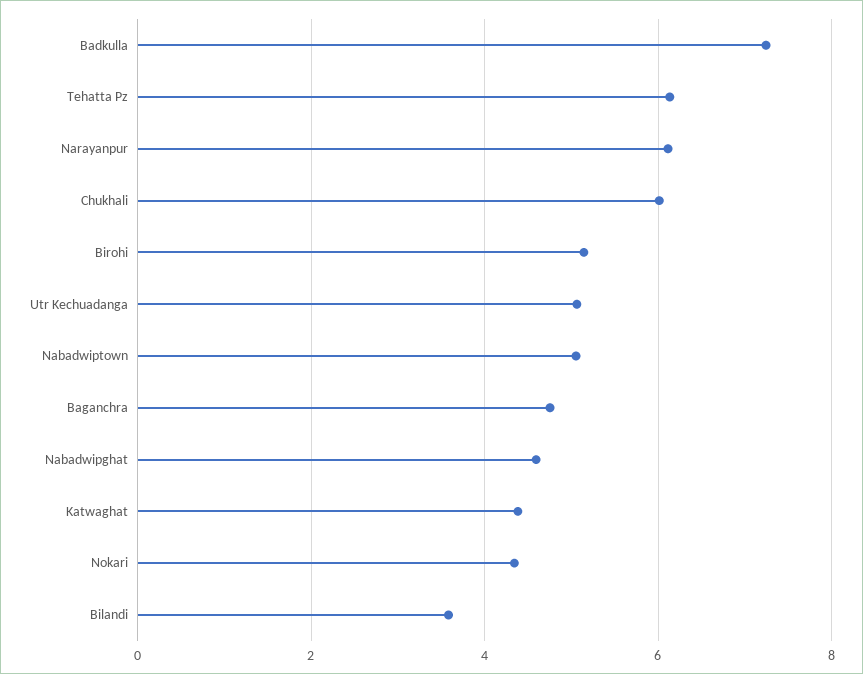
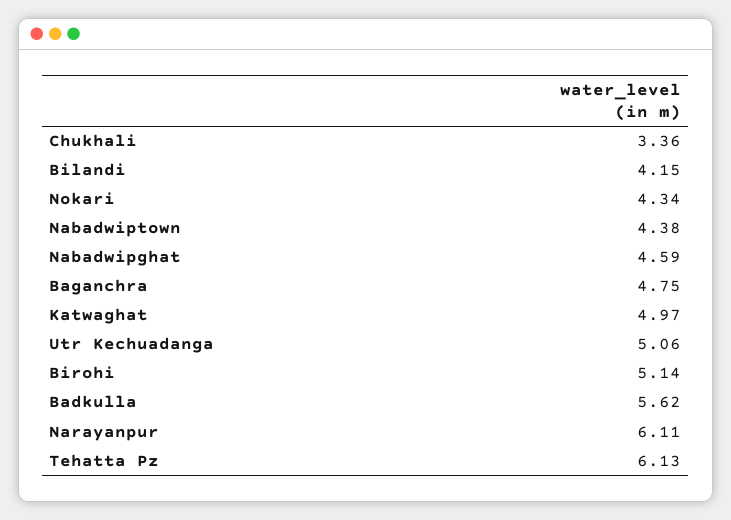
Badkulla: 7.2 -> 5.62
Chukhali: 6 -> 3.36
Nabadwiptown: 5 -> 4.38
Katwaghat: 4.4 -> 4.97
Bilandi: 3.6 -> 4.15

